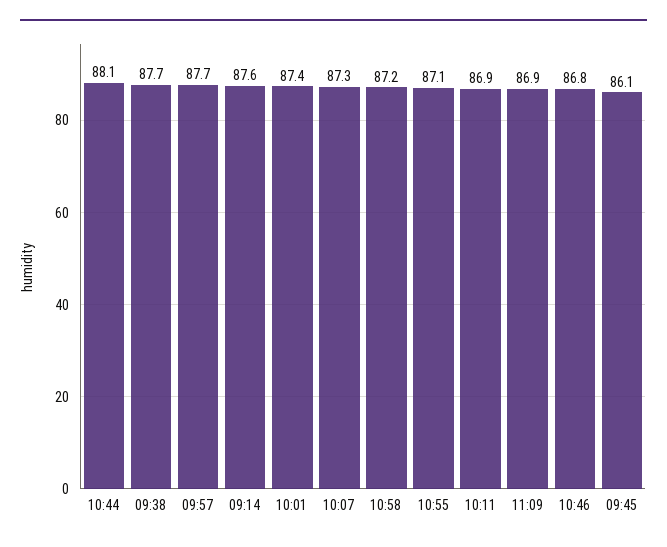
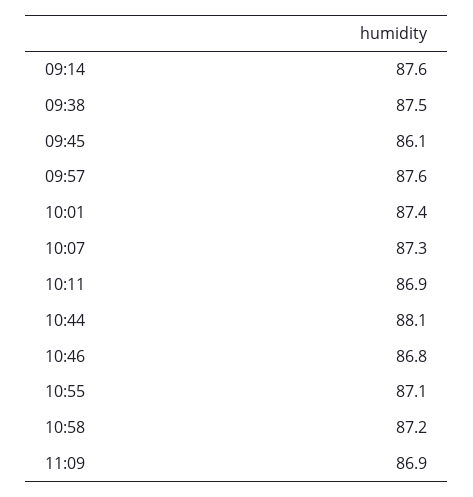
09:38: 87.7 -> 87.5
09:57: 87.7 -> 87.6

